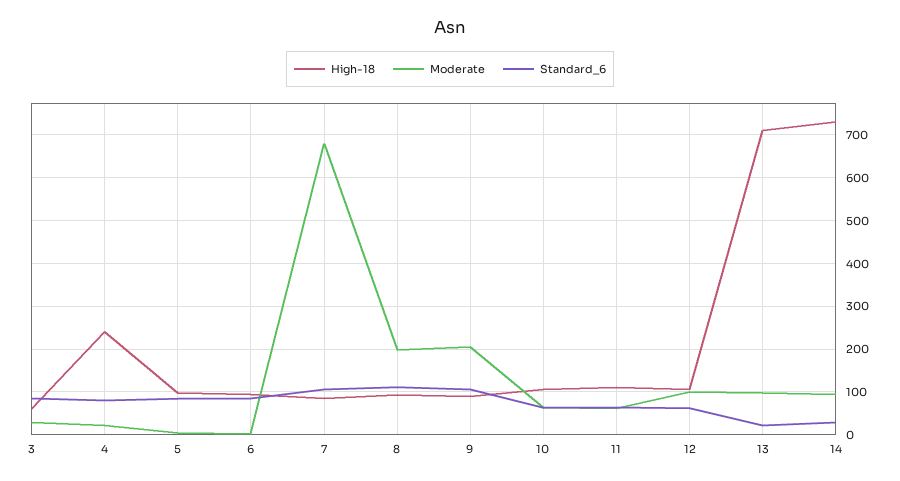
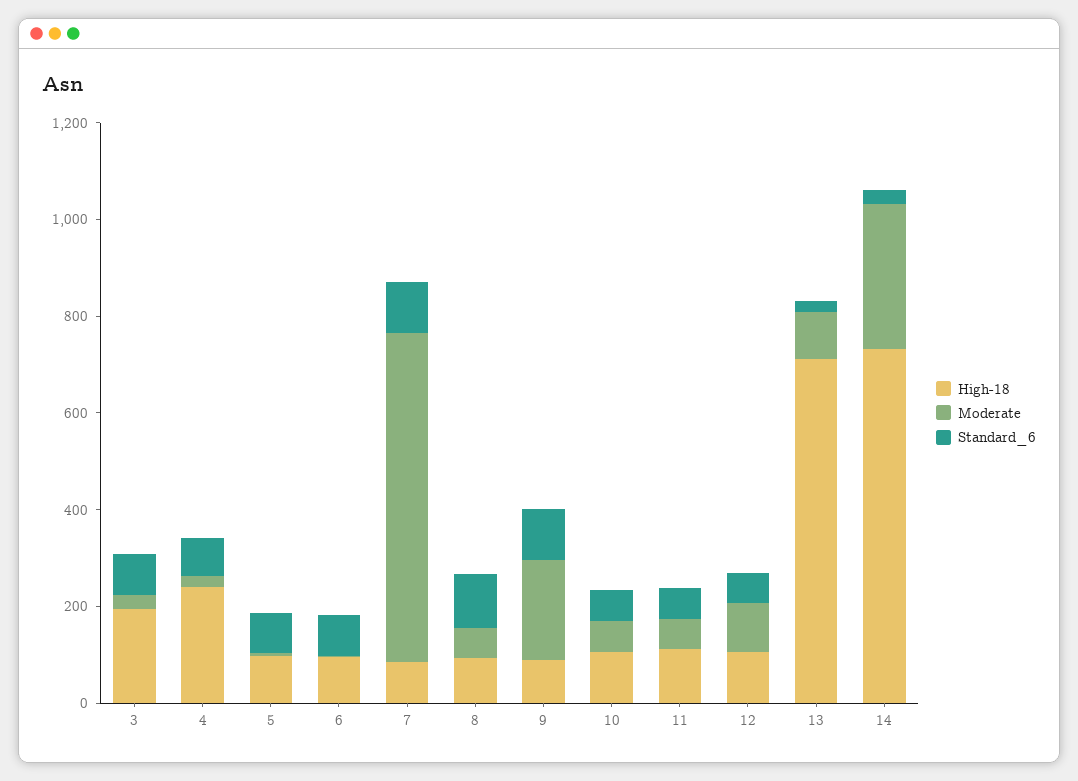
High-18, 3: 60 -> 200
Moderate, 8: 200 -> 50
Moderate, 14: 100 -> 300

